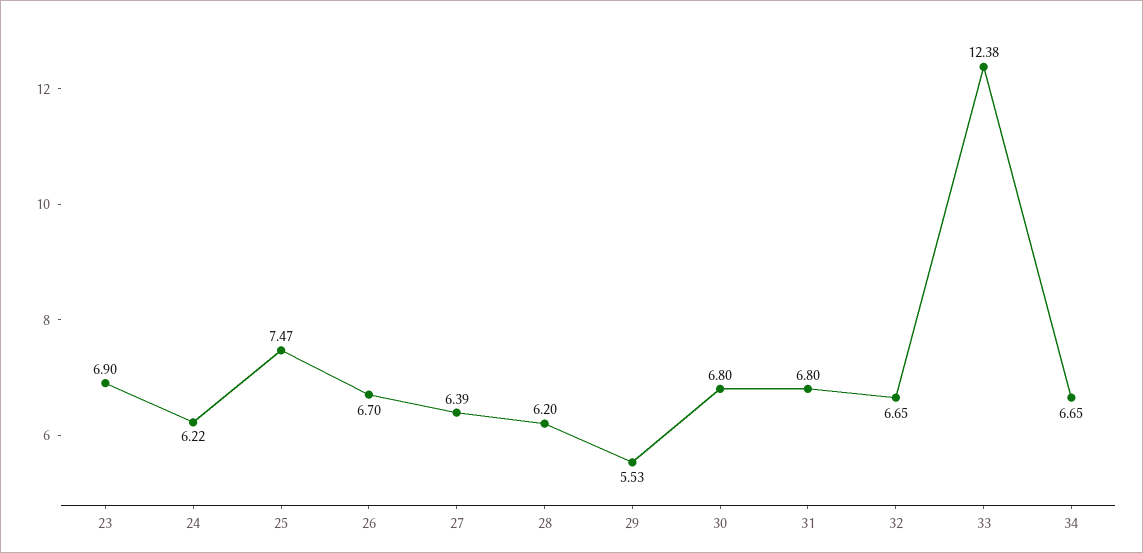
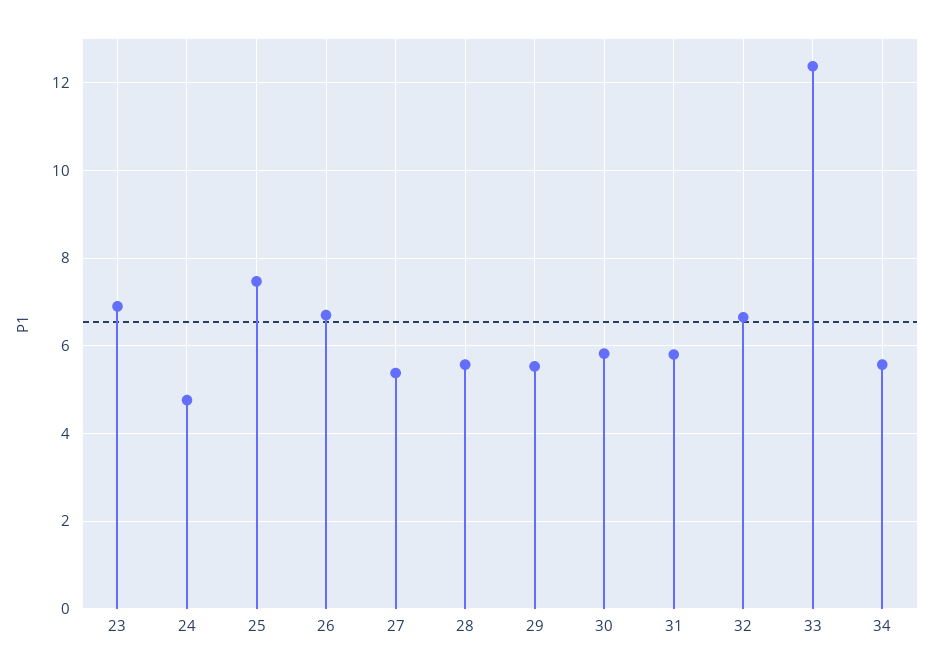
24: 6.22 -> 4.8
27: 6.39 -> 5.4
28: 6.2 -> 5.6
30: 6.8 -> 5.8
31: 6.8 -> 5.8
34: 6.65 -> 5.6

